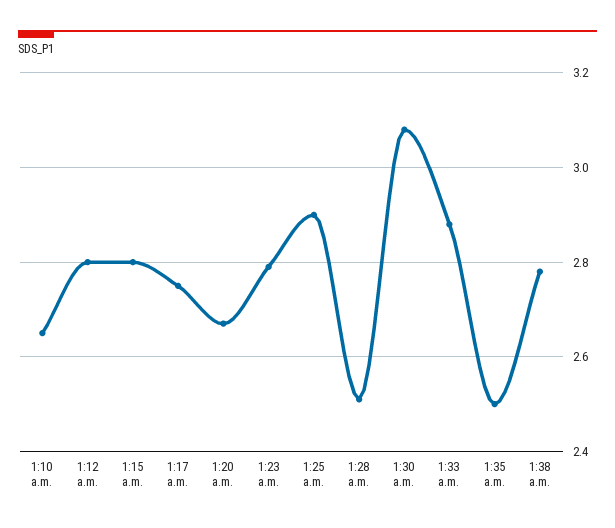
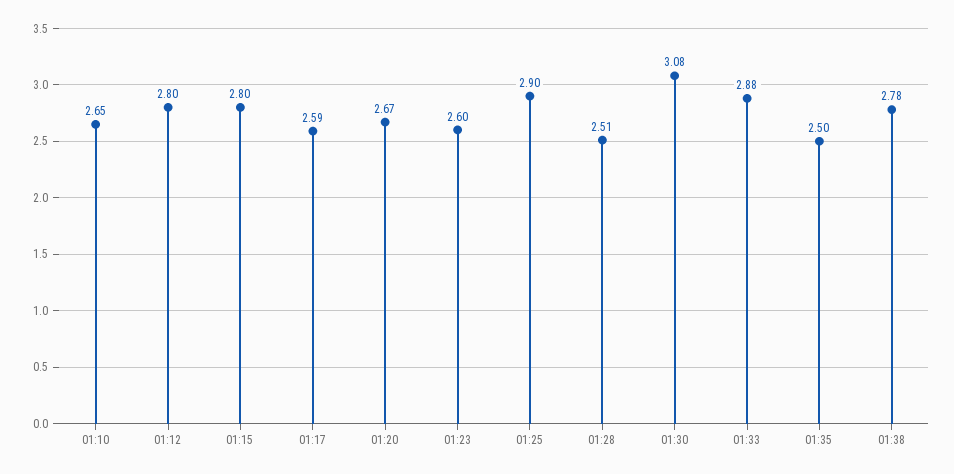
1:17 a.m.: 2.75 -> 2.59
1:23 a.m.: 2.8 -> 2.6

